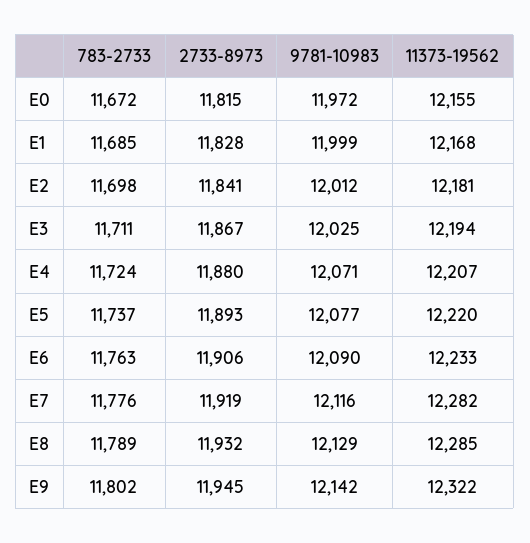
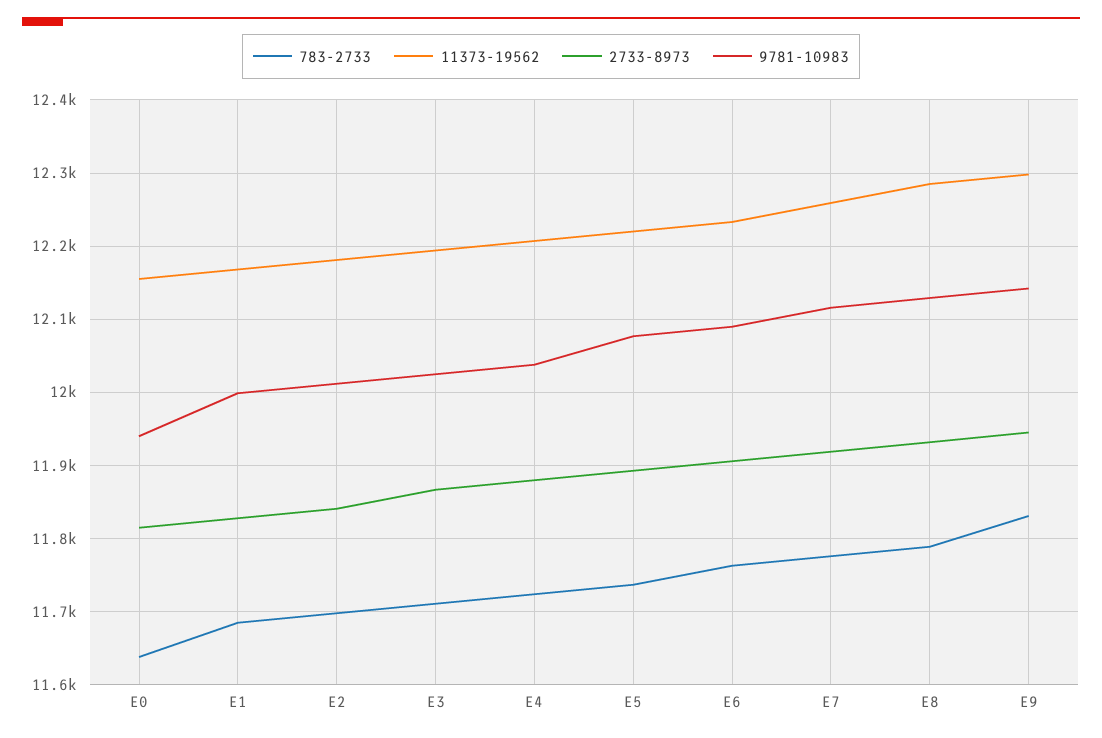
783-2733, E0: 11672 -> 11640
9781-10983, E0: 11972 -> 11940
9781-10983, E4: 12071 -> 12040
11373-19562, E7: 12282 -> 12260
783-2733, E9: 11802 -> 11830
11373-19562, E9: 12322 -> 12300

